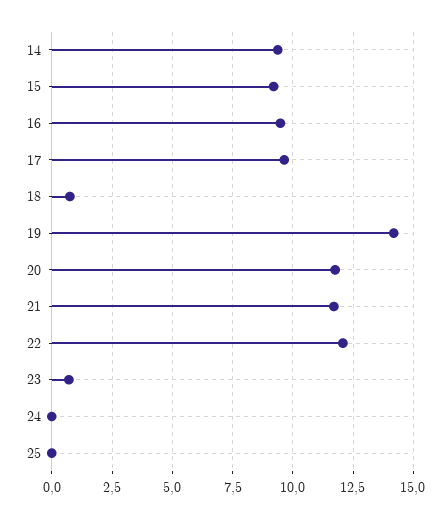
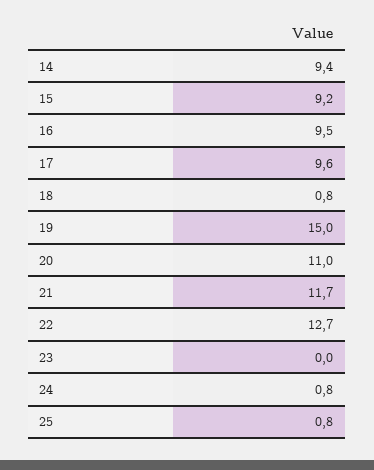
19: 14.25 -> 15
20: 11.75 -> 11
22: 12 -> 12.7
23: 0.75 -> 0
24: 0 -> 0.8
25: 0 -> 0.8

